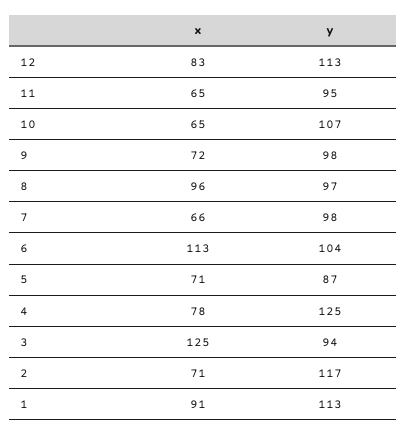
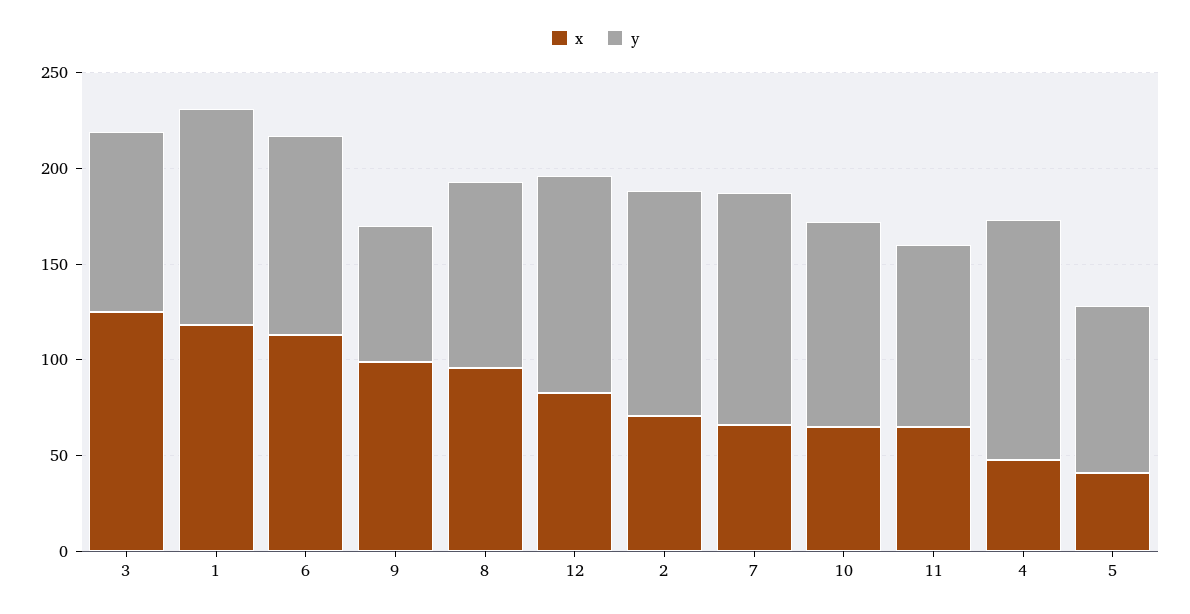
x, 9: 72 -> 100
y, 9: 98 -> 70
y, 7: 98 -> 120
x, 5: 71 -> 40
x, 4: 78 -> 50
x, 1: 91 -> 120

